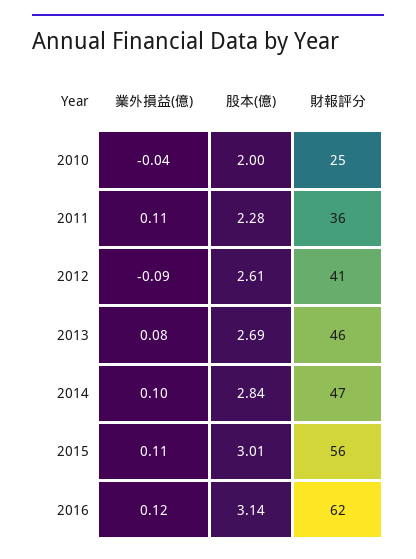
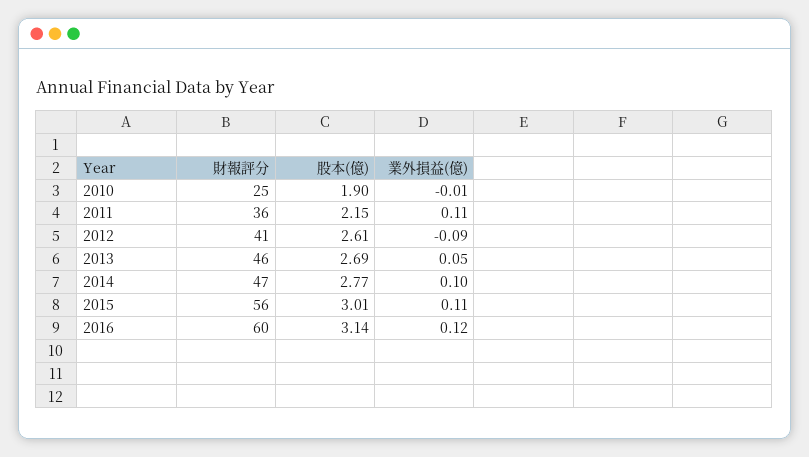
業外損益(億), 2010: -0.04 -> -0.01
股本(億), 2010: 2 -> 1.9
股本(億), 2011: 2.28 -> 2.15
業外損益(億), 2013: 0.08 -> 0.05
股本(億), 2014: 2.84 -> 2.77
財報評分, 2016: 62 -> 60

